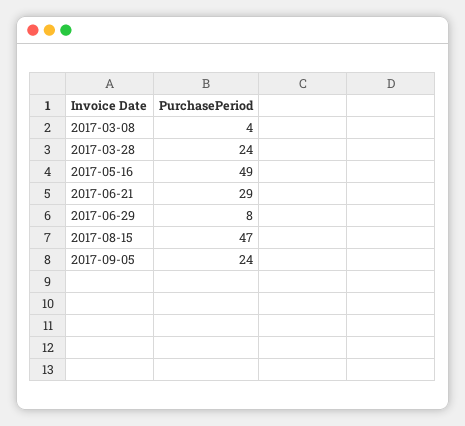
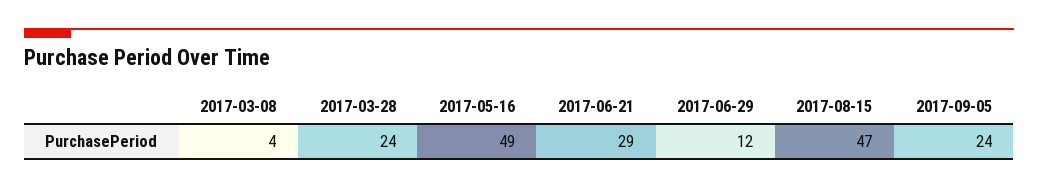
2017-06-29: 8 -> 12

